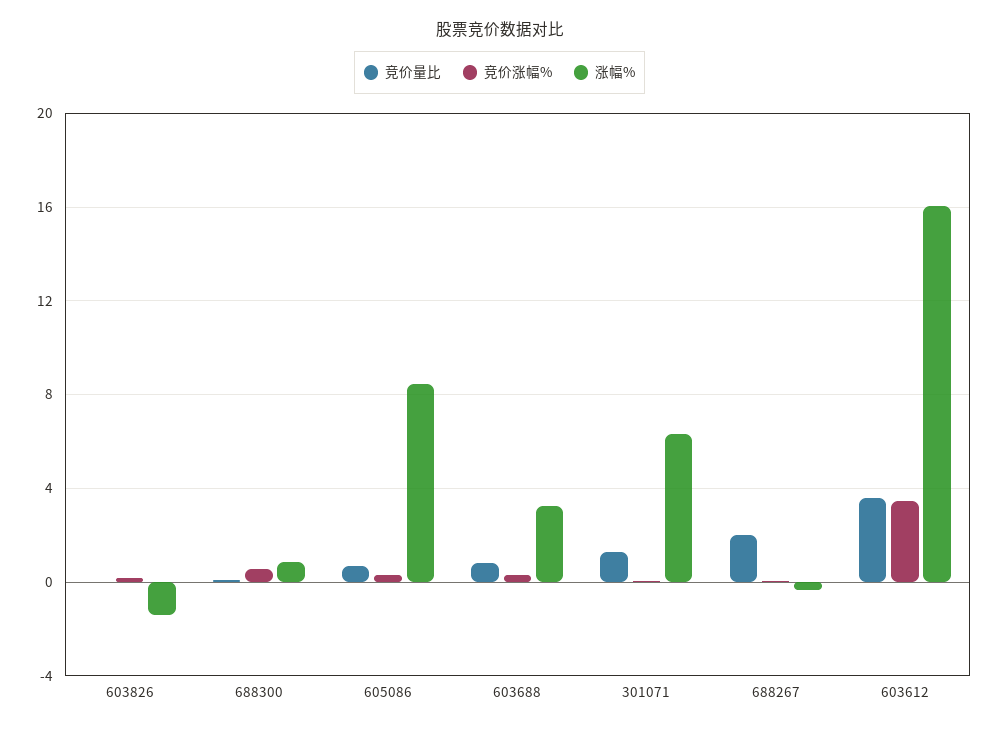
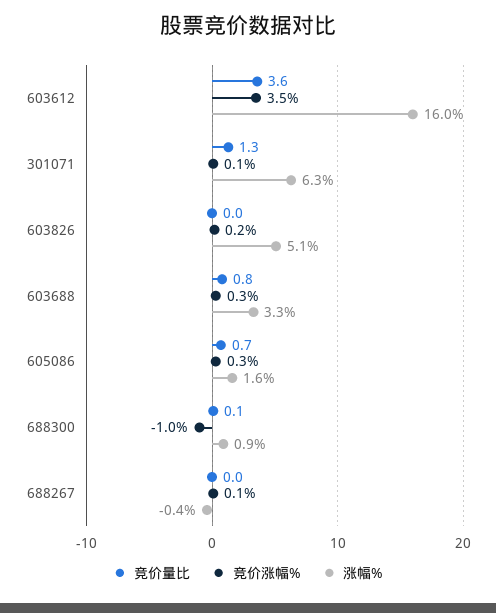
涨幅%, 603826: -1.5 -> 5.1
竞价涨幅%, 688300: 0.5 -> -1
涨幅%, 605086: 8.5 -> 1.6
竞价量比, 688267: 2 -> 0

